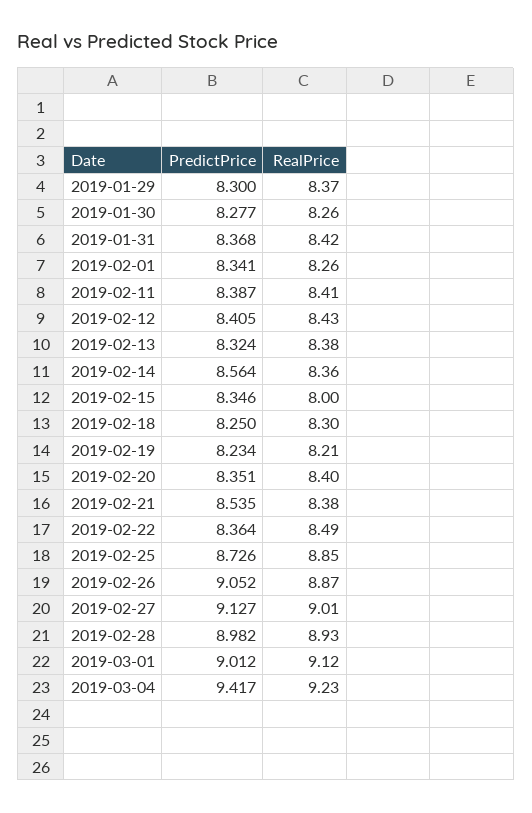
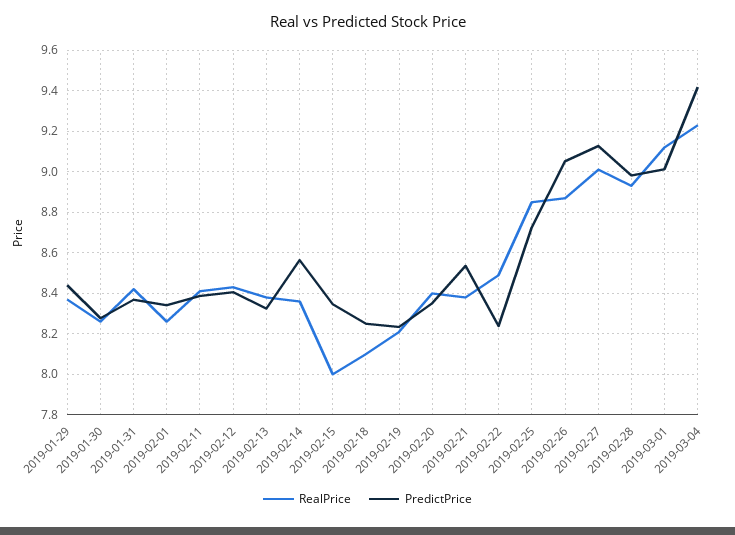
PredictPrice, 2019-01-29: 8.3 -> 8.45
RealPrice, 2019-02-18: 8.3 -> 8.1
PredictPrice, 2019-02-22: 8.364 -> 8.25

